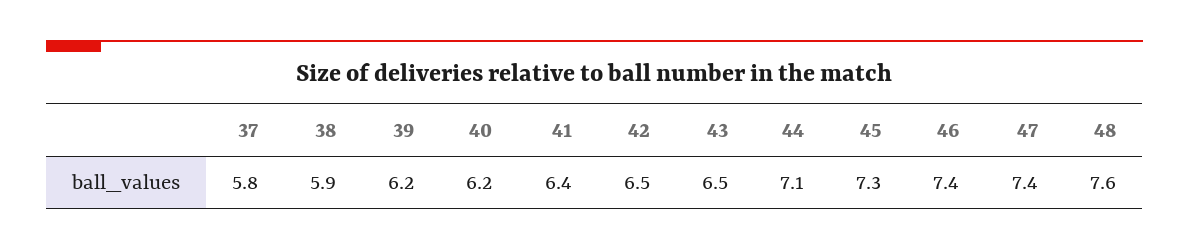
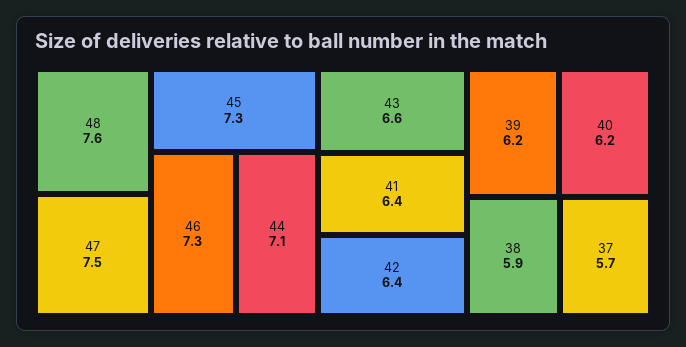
37: 5.8 -> 5.7
42: 6.5 -> 6.4
43: 6.5 -> 6.6
46: 7.4 -> 7.3
47: 7.4 -> 7.5

